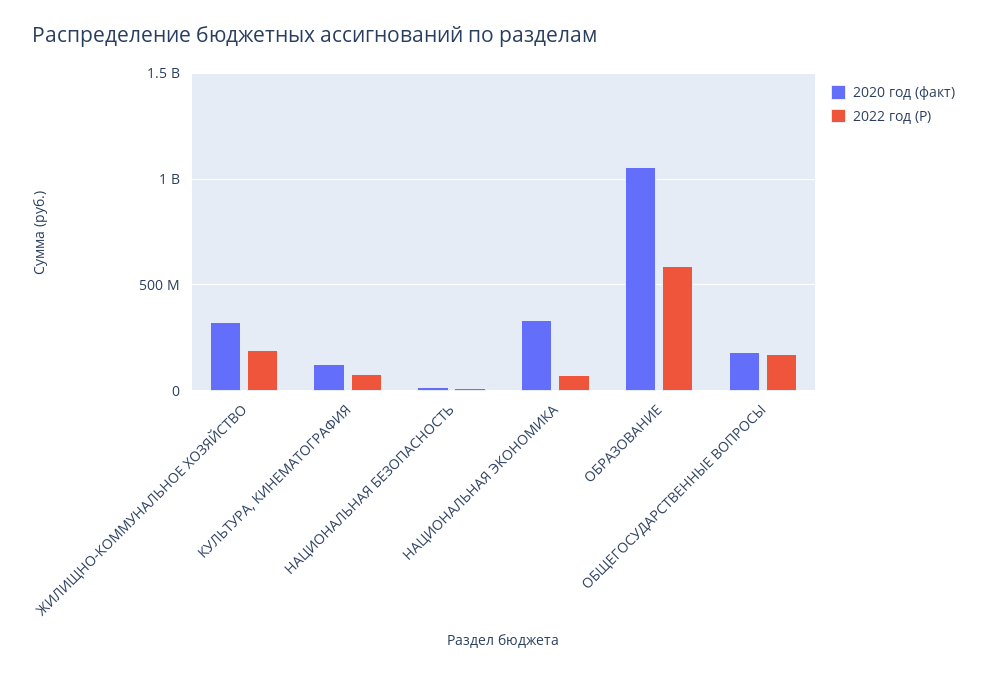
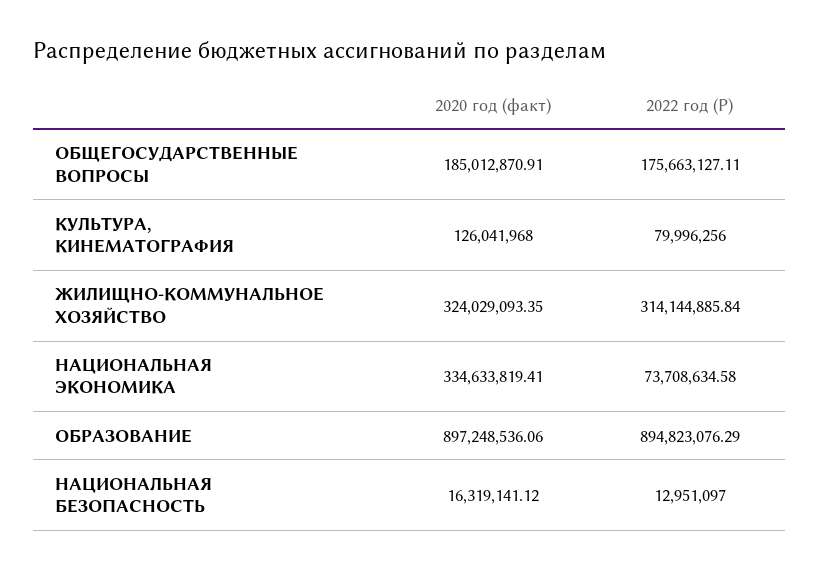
2022 год (Р), ЖИЛИЩНО-КОММУНАЛЬНОЕ ХОЗЯЙСТВО: 200000000 -> 314144885.84
2020 год (факт), ОБРАЗОВАНИЕ: 1050000000 -> 897248536.06
2022 год (Р), ОБРАЗОВАНИЕ: 600000000 -> 894823076.29

